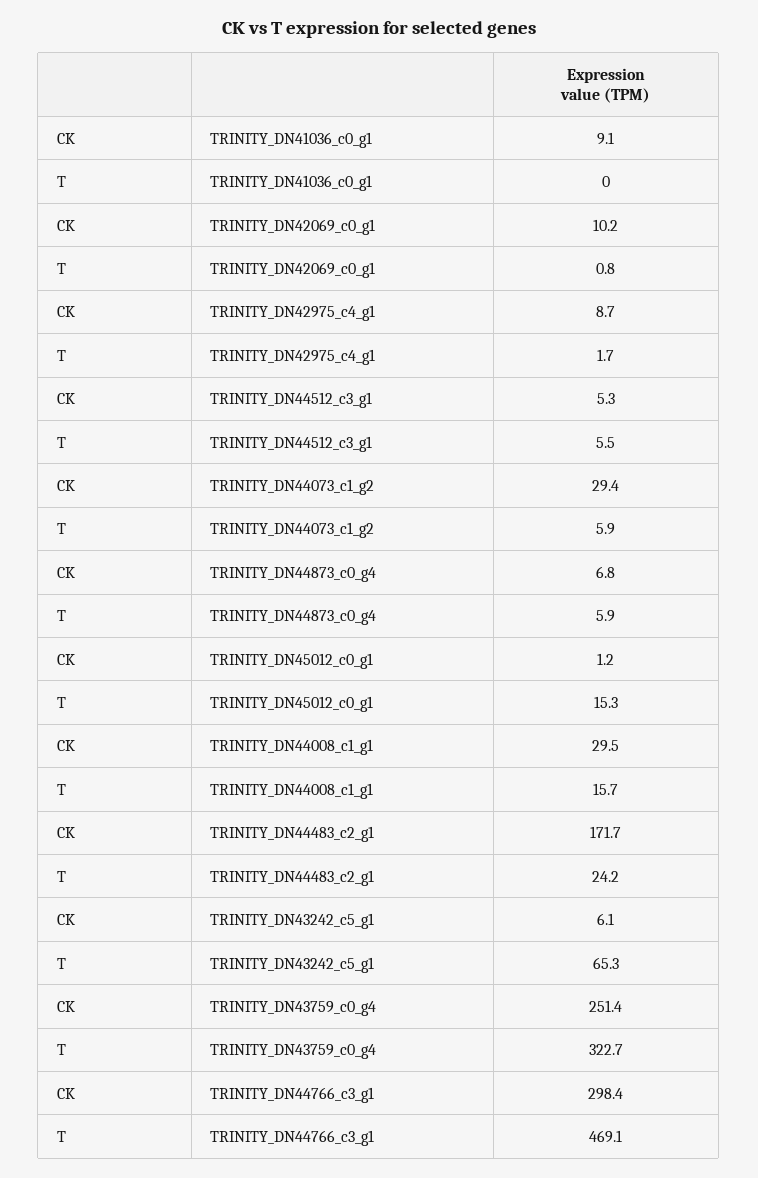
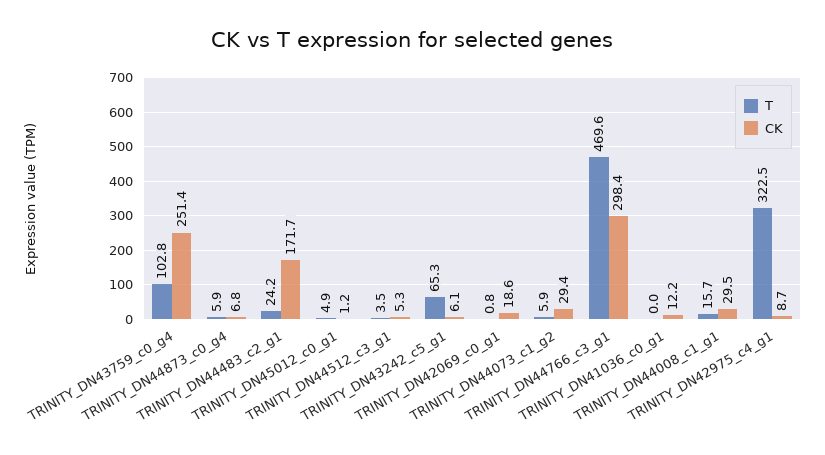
CK, TRINITY_DN41036_c0_g1: 9.1 -> 12.2
CK, TRINITY_DN42069_c0_g1: 10.2 -> 18.6
T, TRINITY_DN42975_c4_g1: 1.7 -> 322.5
T, TRINITY_DN44512_c3_g1: 5.5 -> 3.5
T, TRINITY_DN45012_c0_g1: 15.3 -> 4.9
T, TRINITY_DN43759_c0_g4: 322.7 -> 102.8
T, TRINITY_DN44766_c3_g1: 469.1 -> 469.6

